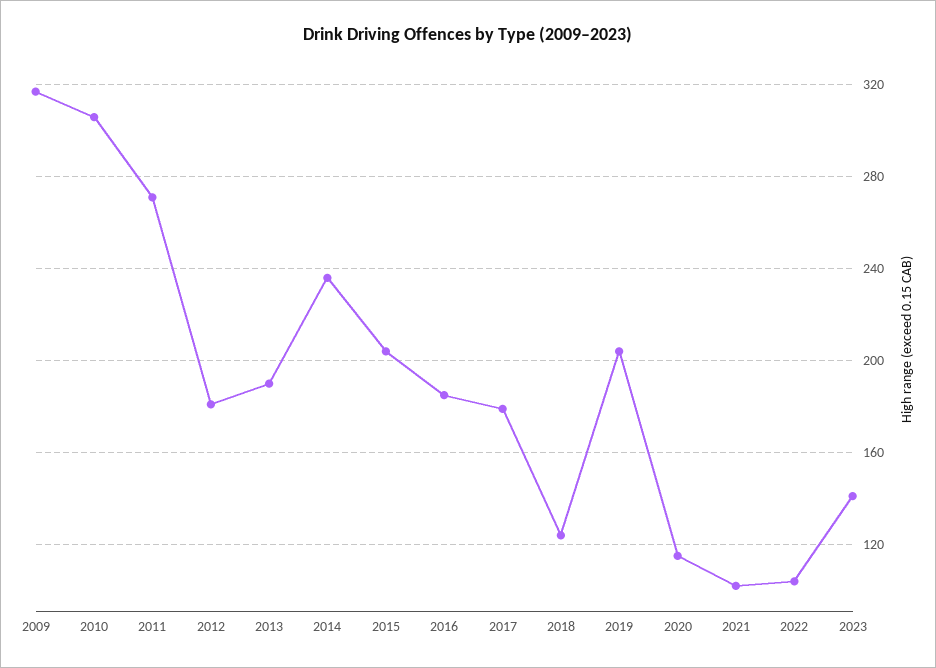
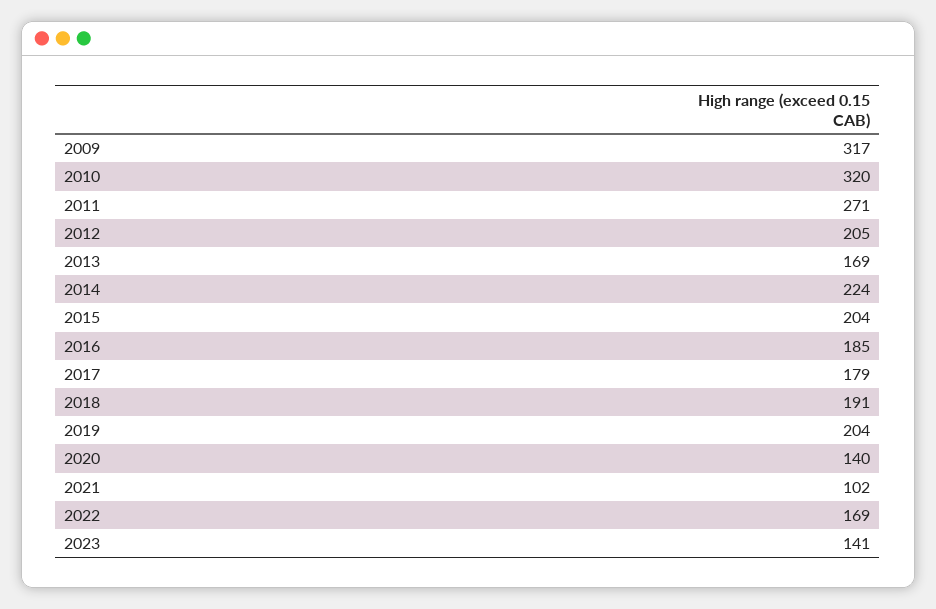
2010: 305 -> 320
2012: 180 -> 205
2013: 190 -> 169
2014: 235 -> 224
2018: 125 -> 191
2020: 115 -> 140
2022: 105 -> 169

